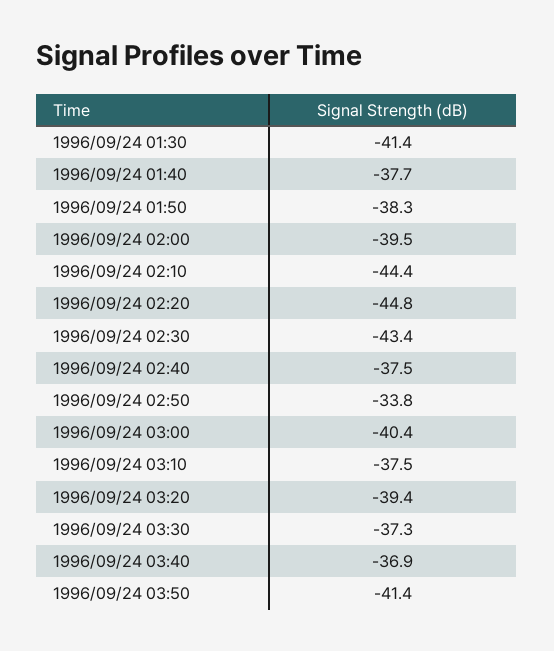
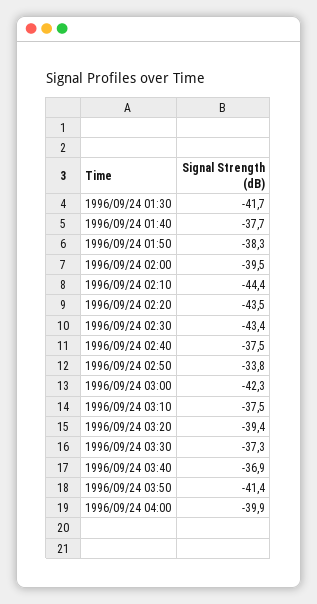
1996/09/24 01:30: -41.4 -> -41.7
1996/09/24 02:20: -44.8 -> -43.5
1996/09/24 03:00: -40.4 -> -42.3
1996/09/24 04:00: none -> -39.9

